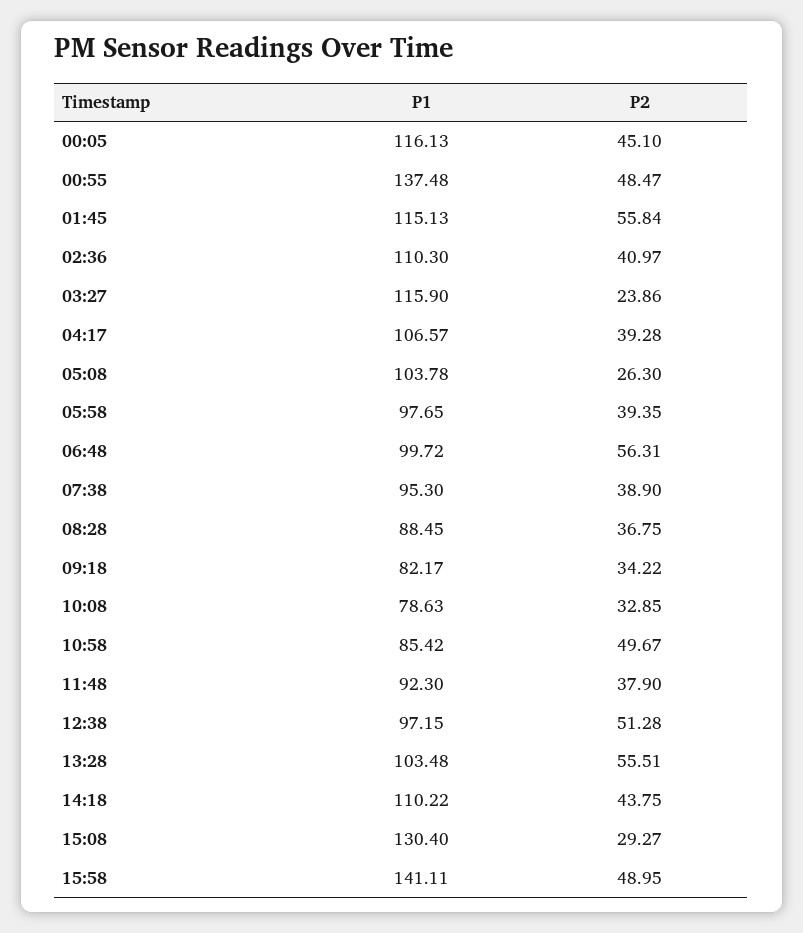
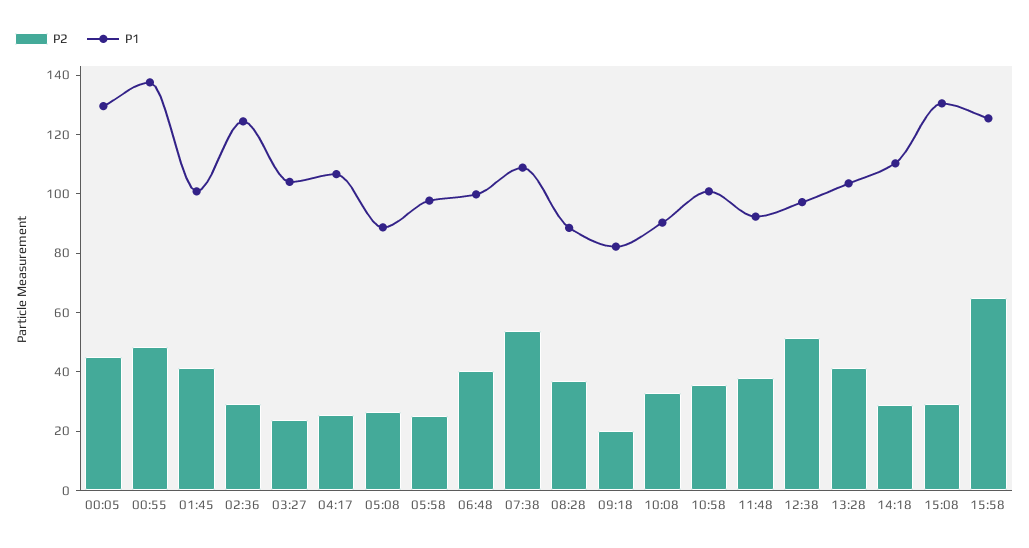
P1, 00:05: 116.13 -> 130
P1, 01:45: 115.13 -> 100
P2, 01:45: 55.84 -> 40
P1, 02:36: 110.3 -> 125
P2, 02:36: 40.97 -> 30
P1, 03:27: 115.9 -> 105
P2, 04:17: 39.28 -> 25
P1, 05:08: 103.78 -> 90
P2, 05:58: 39.35 -> 25
P2, 06:48: 56.31 -> 40
P1, 07:38: 95.3 -> 110
P2, 07:38: 38.9 -> 55
P2, 09:18: 34.22 -> 20
P1, 10:08: 78.63 -> 90
P1, 10:58: 85.42 -> 100
P2, 10:58: 49.67 -> 35
P2, 13:28: 55.51 -> 40
P2, 14:18: 43.75 -> 30
P1, 15:58: 141.11 -> 125
P2, 15:58: 48.95 -> 65

